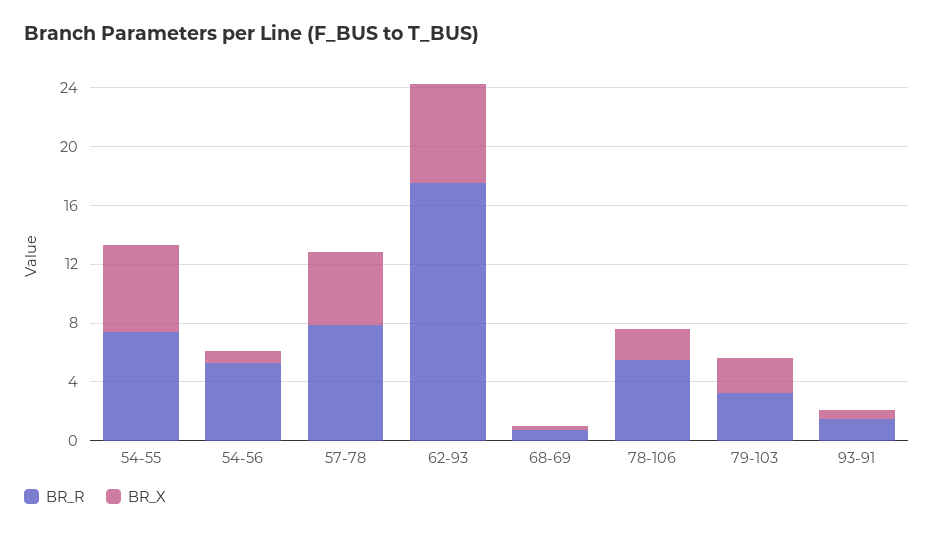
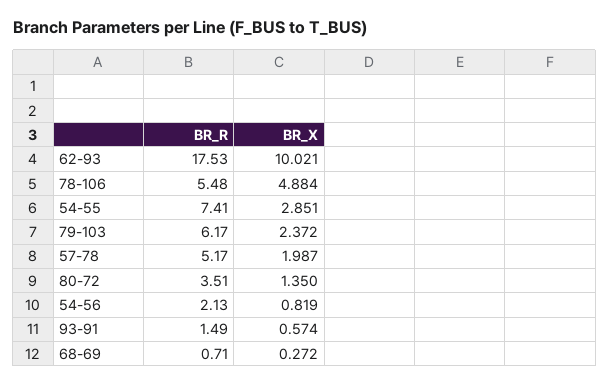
BR_X, 54-55: 6 -> 2.851
BR_R, 54-56: 5 -> 2.13
BR_R, 57-78: 8 -> 5.17
BR_X, 57-78: 5 -> 1.987
BR_X, 62-93: 7 -> 10.021
BR_X, 78-106: 2 -> 4.884
BR_R, 79-103: 3 -> 6.17
BR_R, 80-72: none -> 3.51
BR_X, 80-72: none -> 1.35

